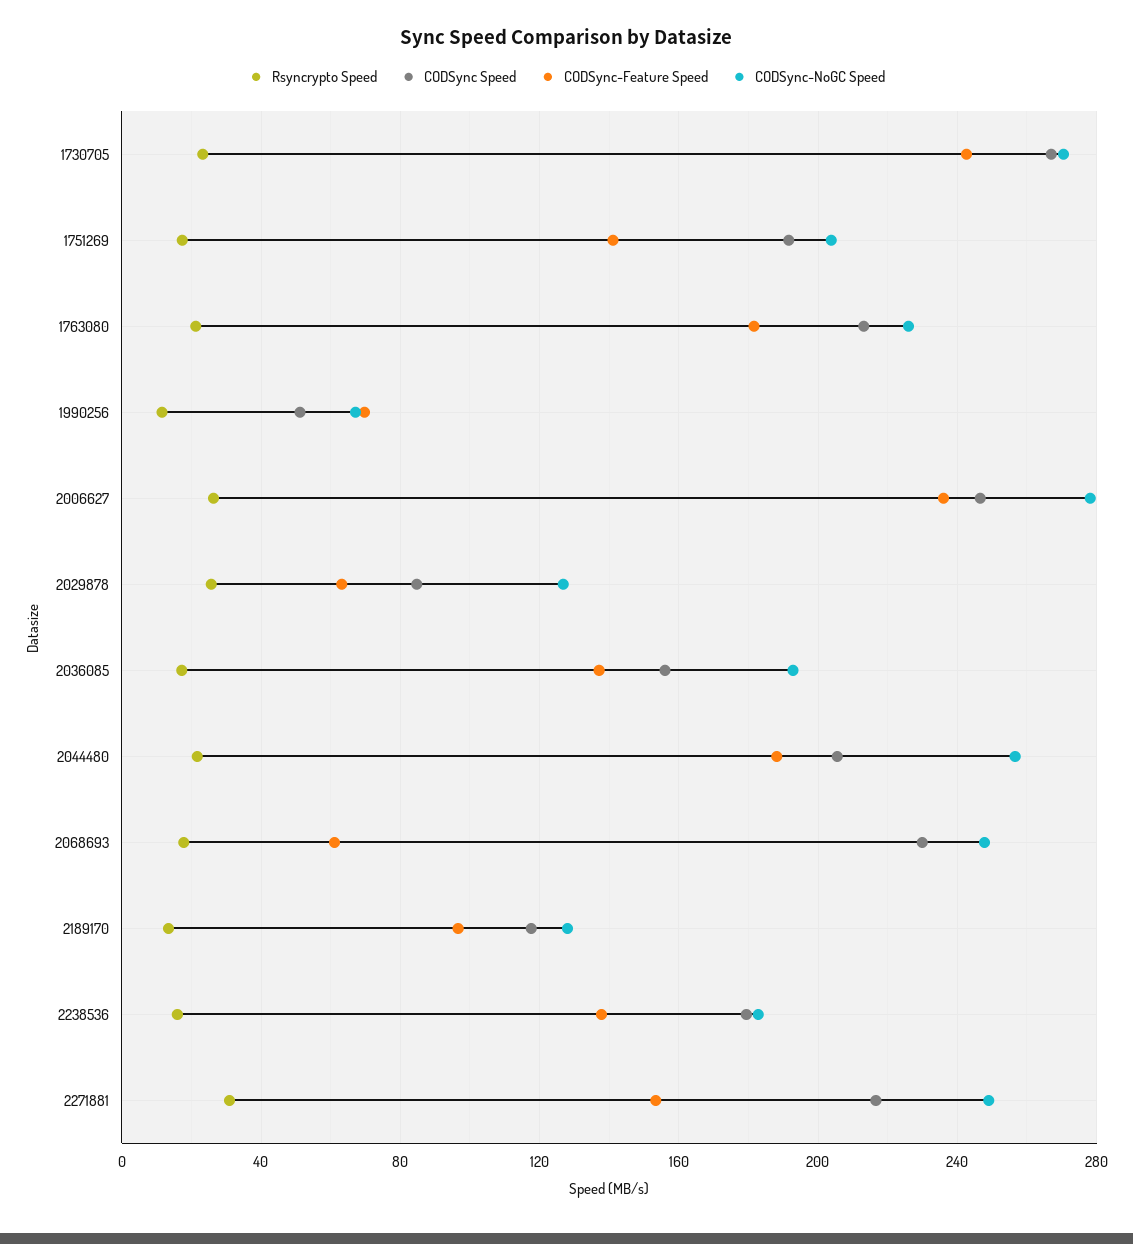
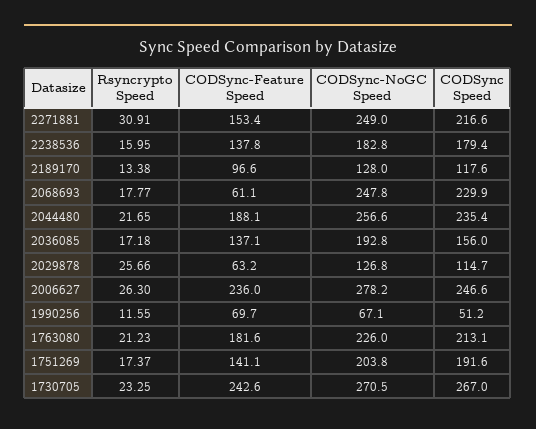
CODSync Speed, 2029878: 85 -> 114.7
CODSync Speed, 2044480: 205 -> 235.4

